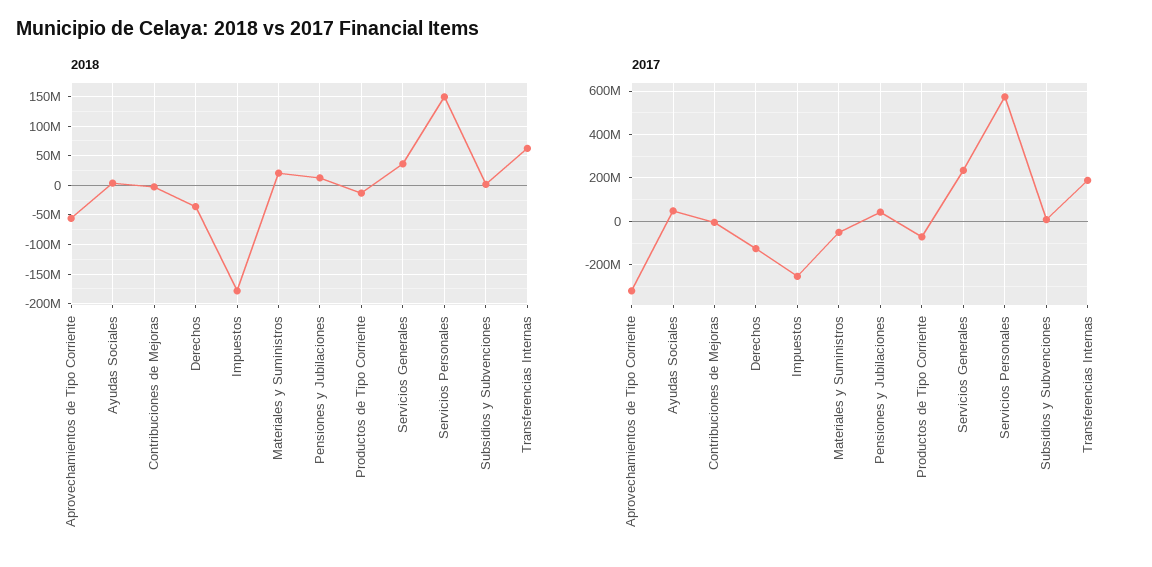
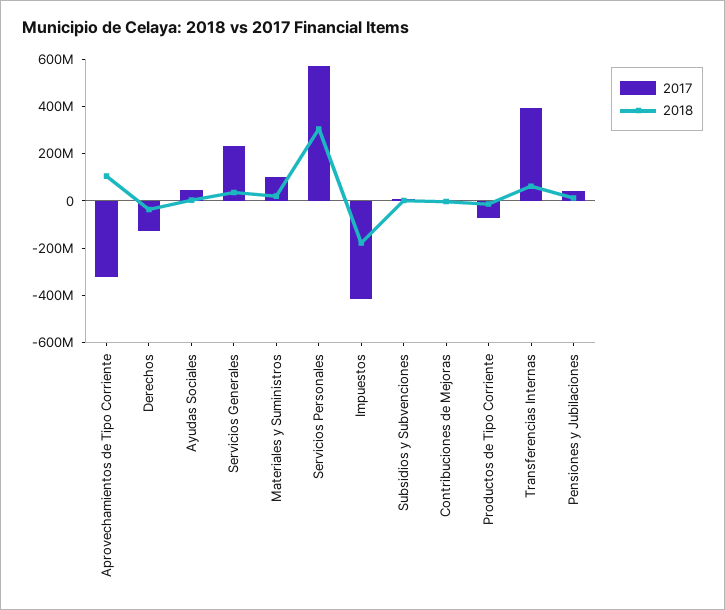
2018, Aprovechamientos de Tipo Corriente: -50000000 -> 100000000
2018, Servicios Personales: 150000000 -> 300000000
2017, Impuestos: -250000000 -> -400000000
2017, Materiales y Suministros: -50000000 -> 100000000
2017, Transferencias Internas: 200000000 -> 400000000

